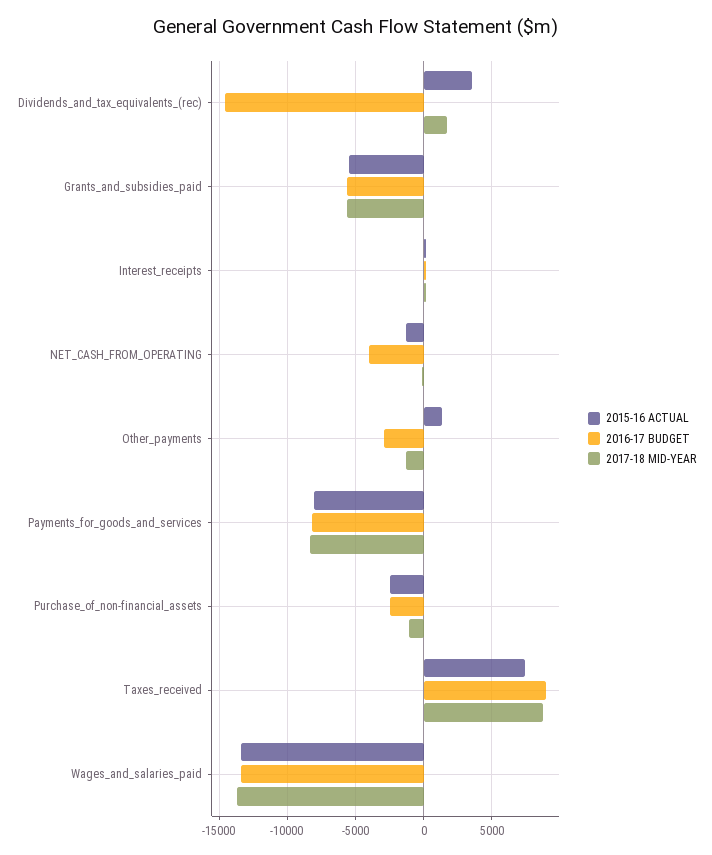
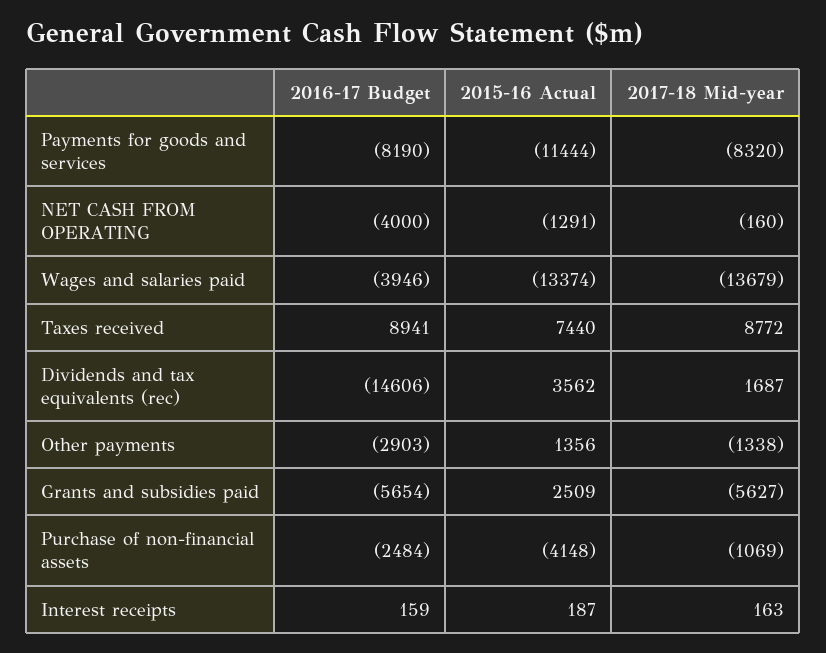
2015-16 ACTUAL, Grants_and_subsidies_paid: -5500 -> 2509
2015-16 ACTUAL, Payments_for_goods_and_services: -8000 -> -11444
2015-16 ACTUAL, Purchase_of_non-financial_assets: -2500 -> -4148
2016-17 BUDGET, Wages_and_salaries_paid: -13500 -> -3946

